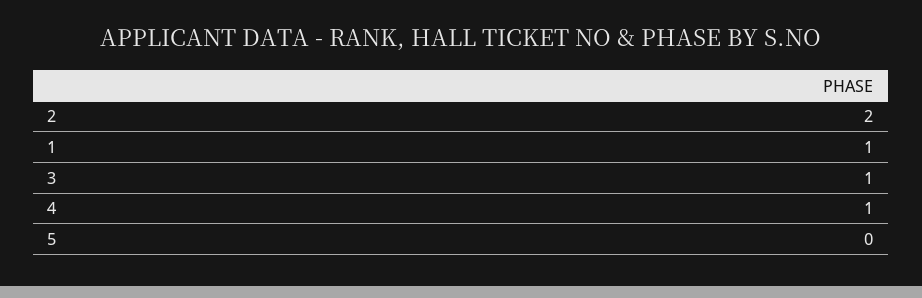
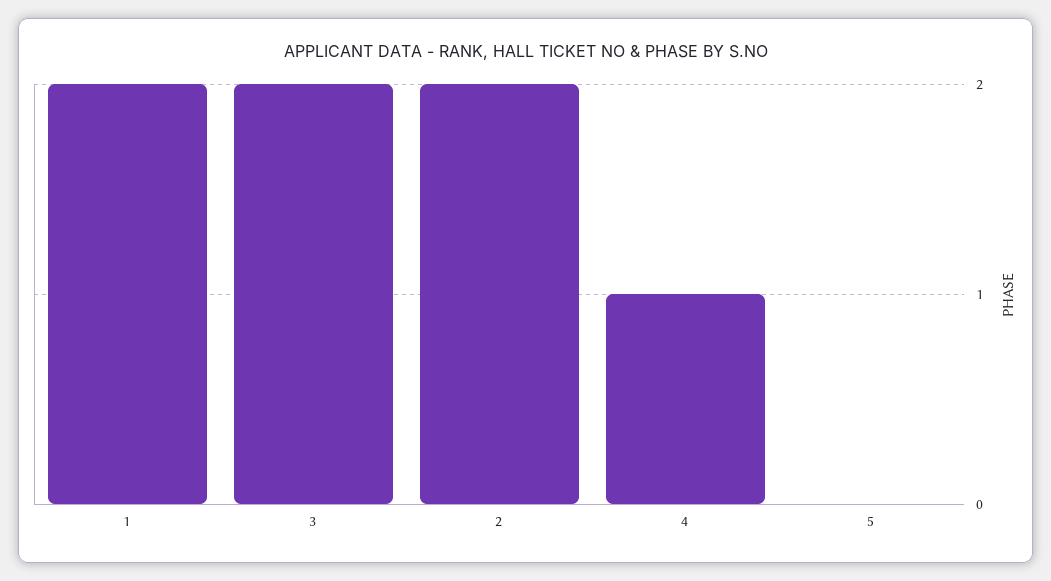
1: 1 -> 2
3: 1 -> 2

